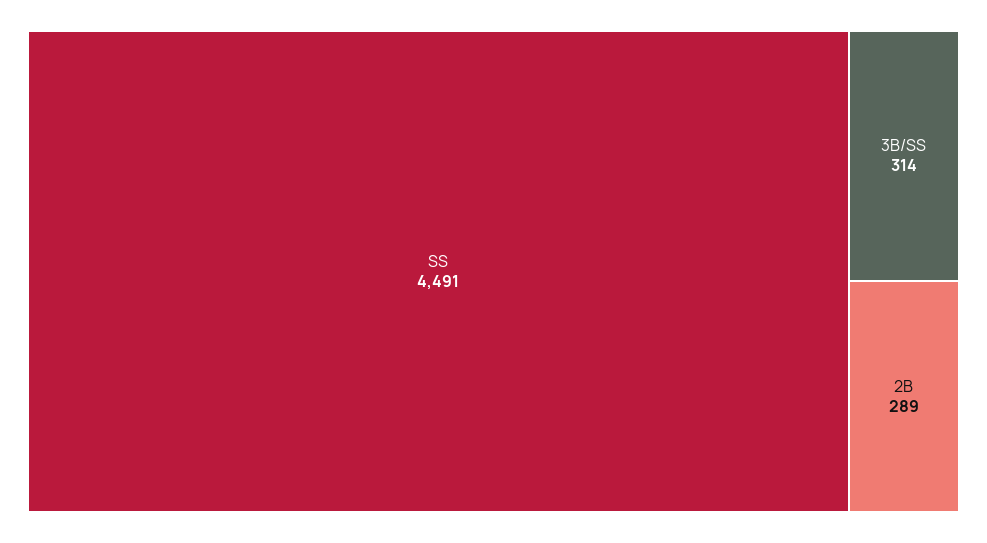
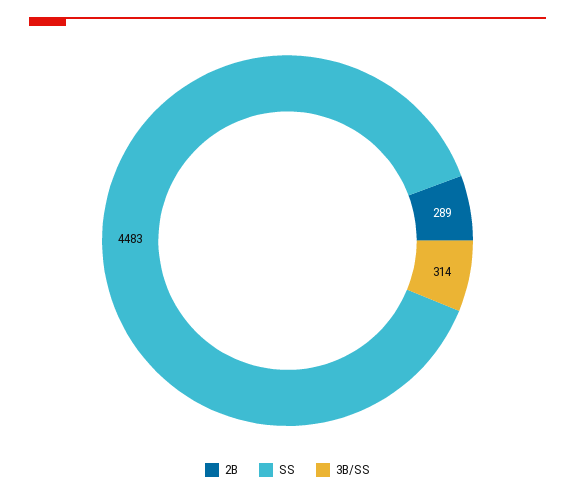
SS: 4491 -> 4483

